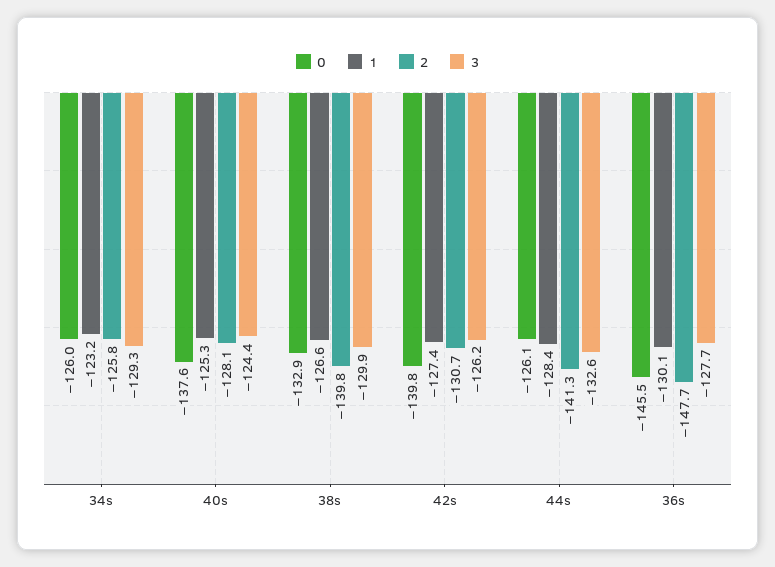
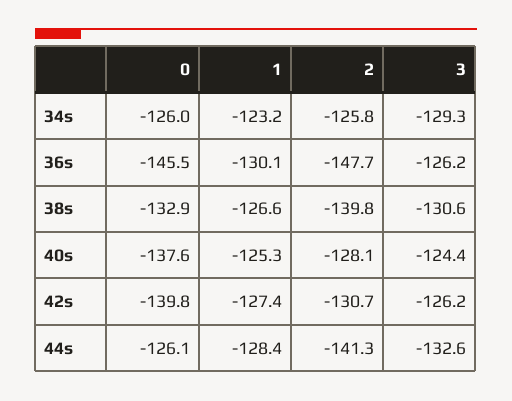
3, 38s: -129.9 -> -130.6
3, 36s: -127.7 -> -126.2

